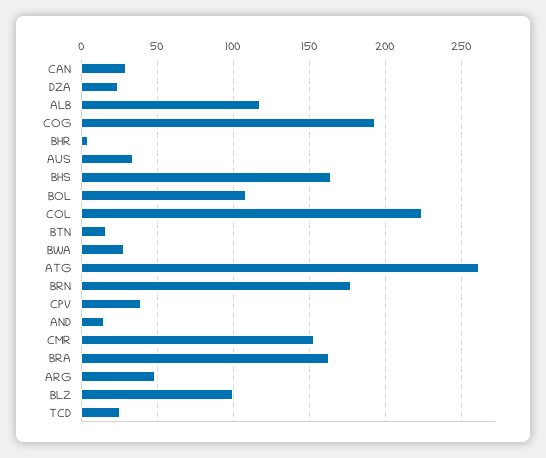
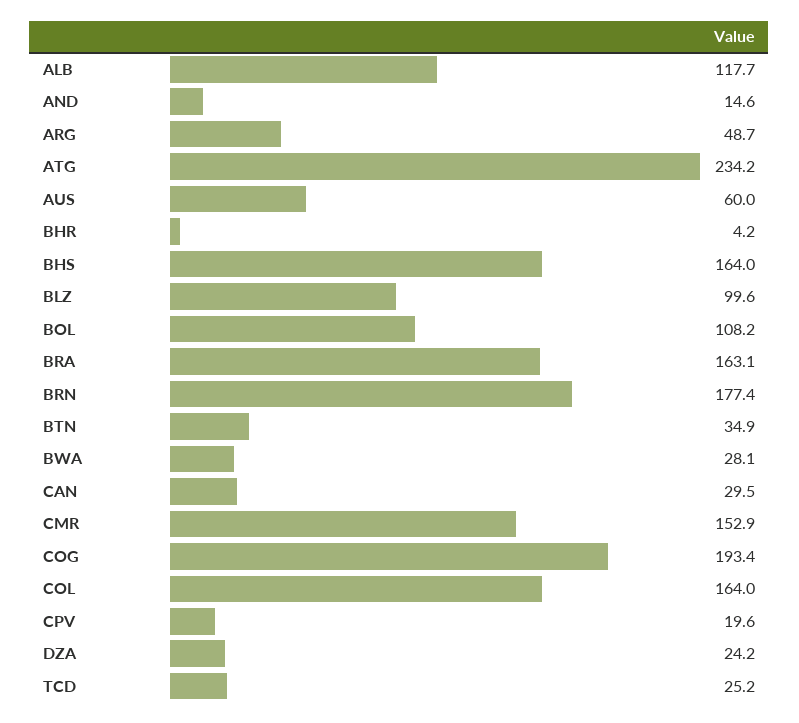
AUS: 35 -> 60
COL: 225 -> 164
BTN: 15 -> 34.9
ATG: 260 -> 234.2
CPV: 40 -> 19.6

